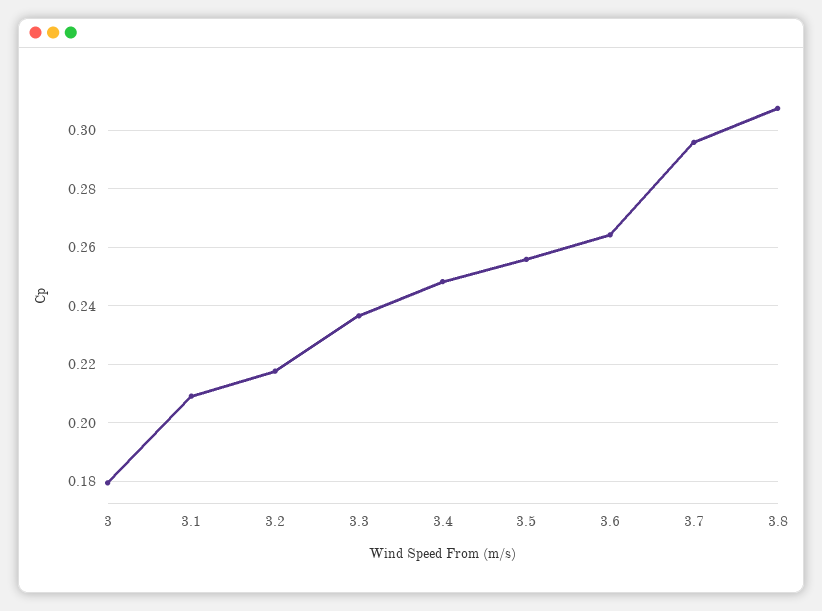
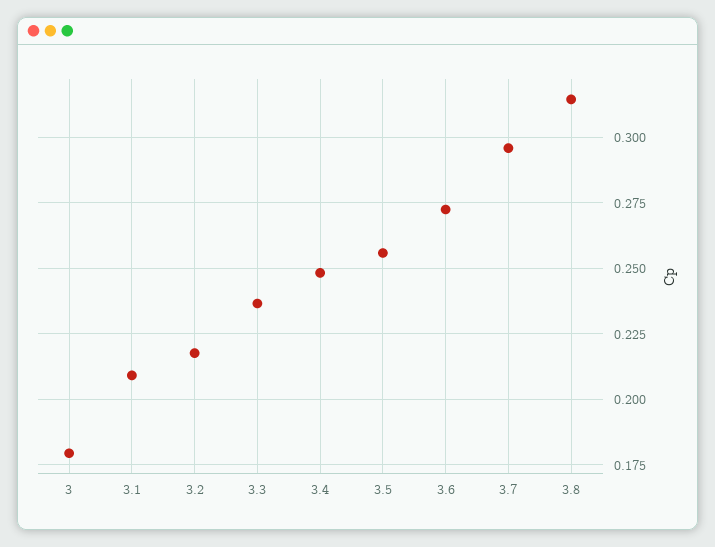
3.6: 0.265 -> 0.2725
3.8: 0.3075 -> 0.315

